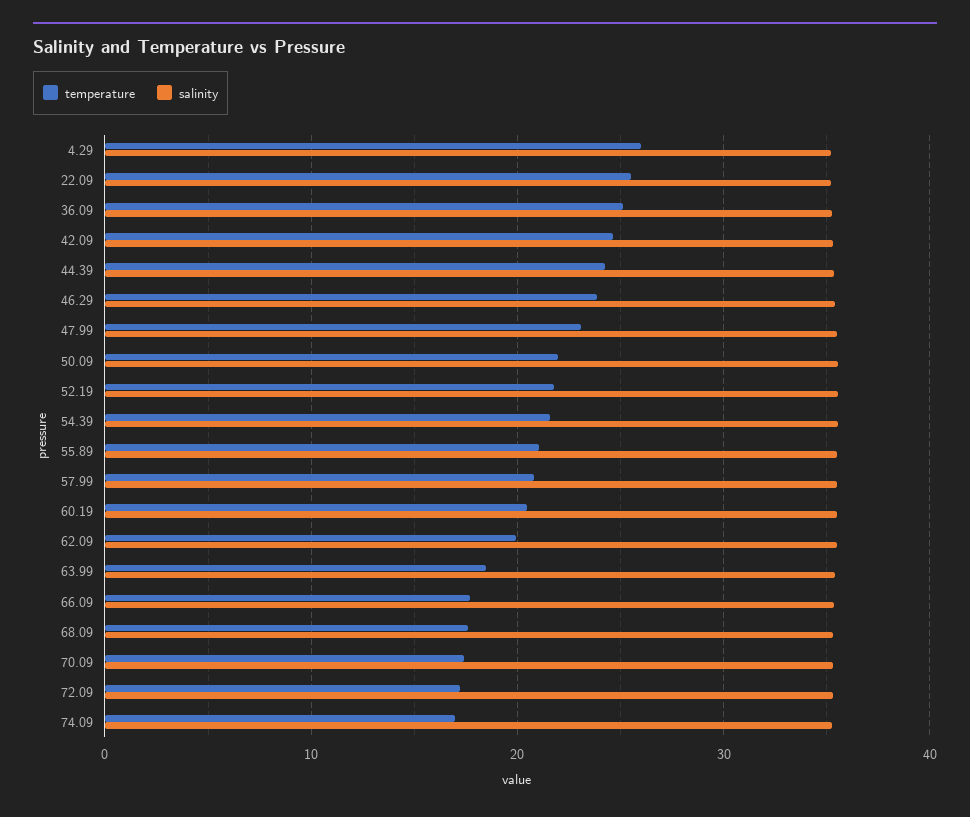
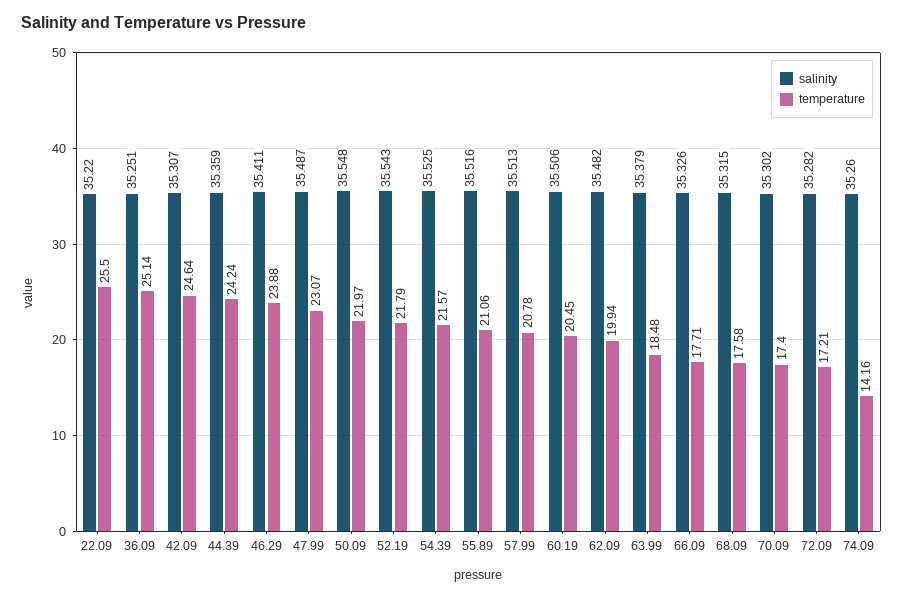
temperature, 4.29: 26 -> none
salinity, 4.29: 35 -> none
temperature, 74.09: 17 -> 14.16

